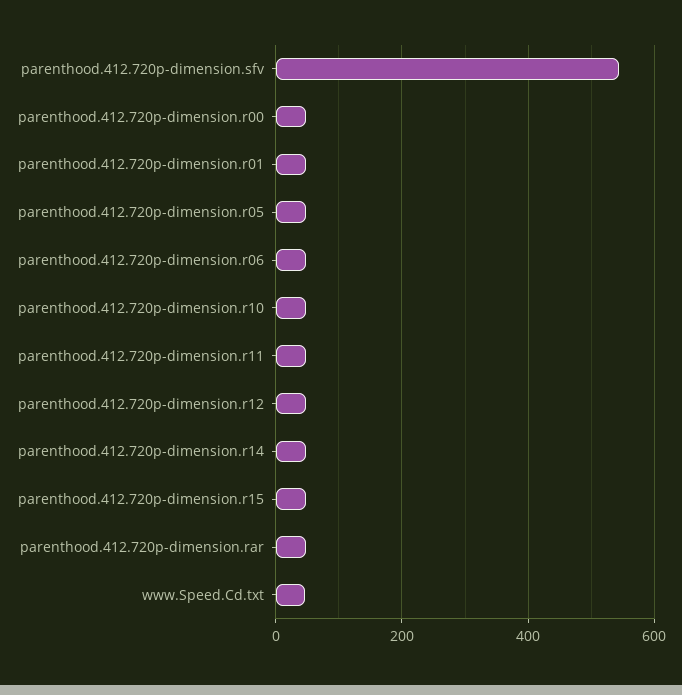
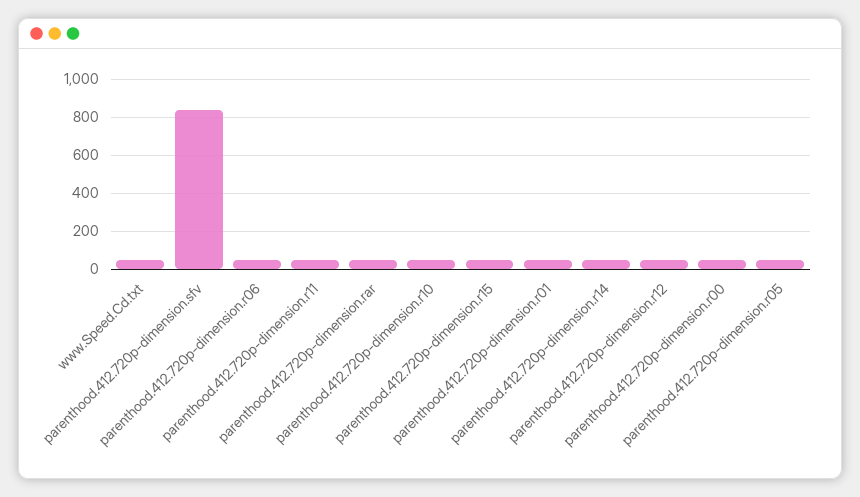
parenthood.412.720p-dimension.sfv: 540 -> 850

